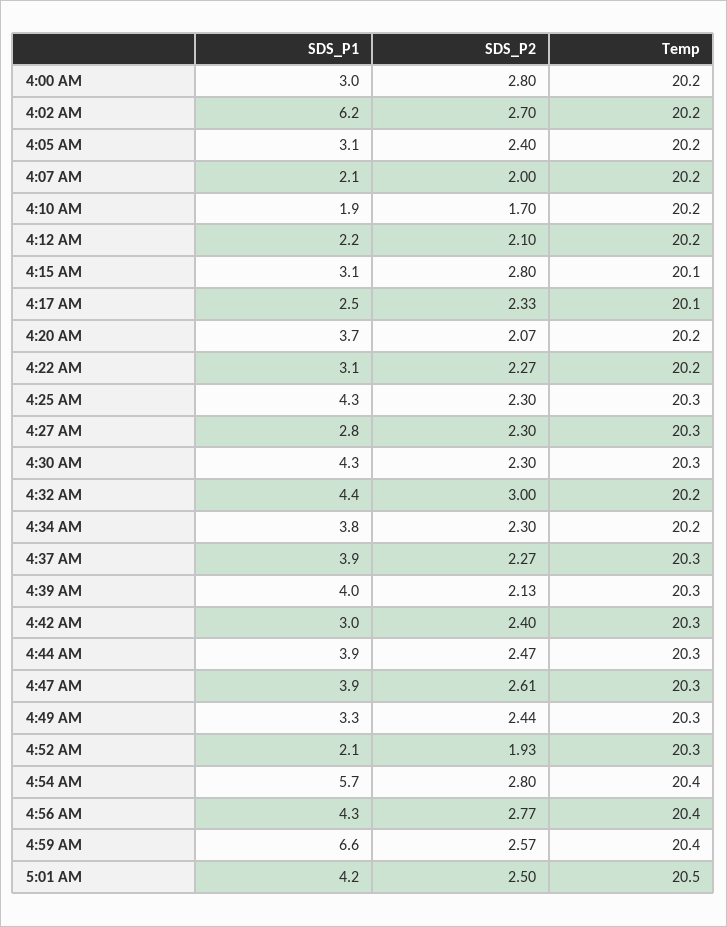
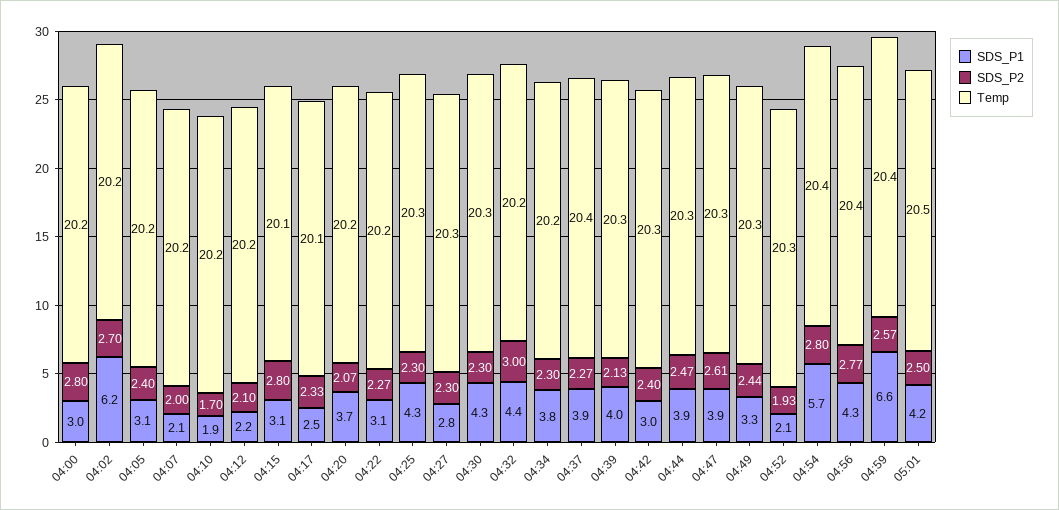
Temp, 4:37 AM: 20.3 -> 20.4

